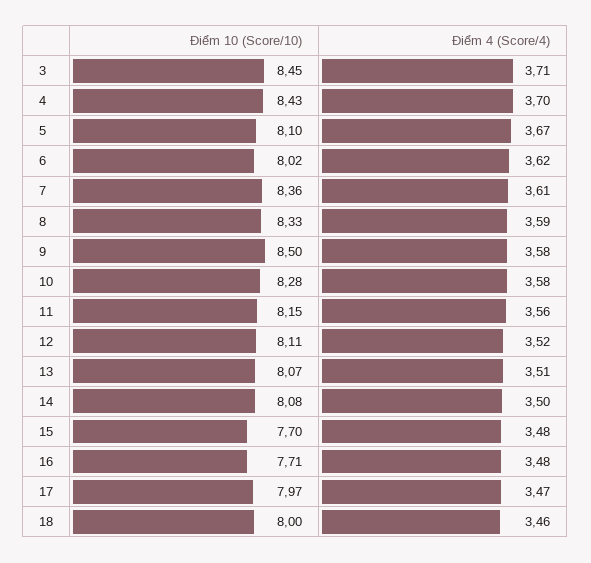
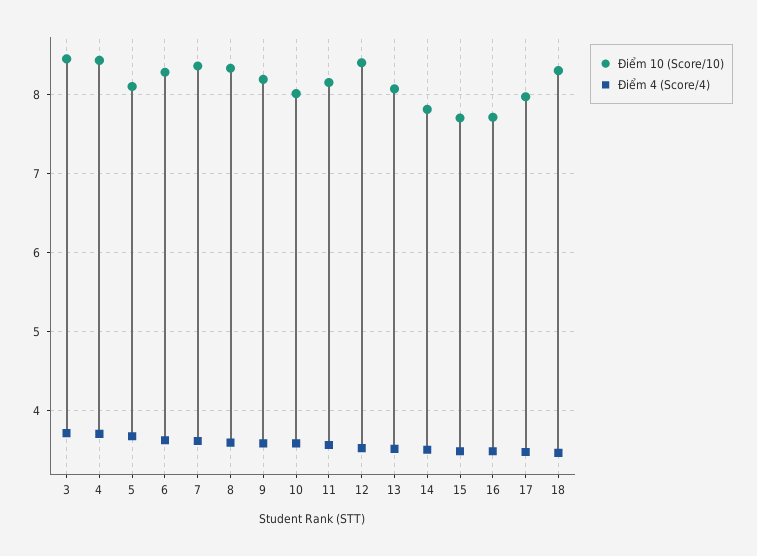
Điểm 10 (Score/10), 6: 8.02 -> 8.3
Điểm 10 (Score/10), 9: 8.5 -> 8.2
Điểm 10 (Score/10), 10: 8.28 -> 8
Điểm 10 (Score/10), 12: 8.11 -> 8.4
Điểm 10 (Score/10), 14: 8.08 -> 7.8
Điểm 10 (Score/10), 18: 8 -> 8.3

